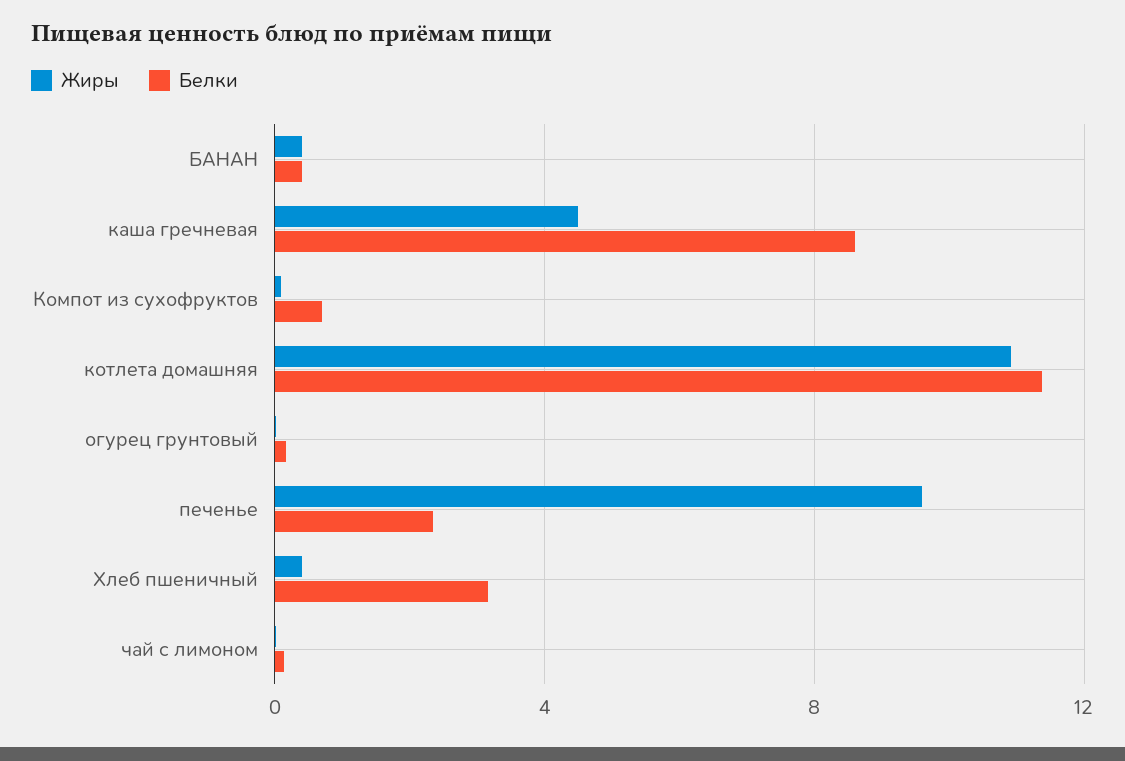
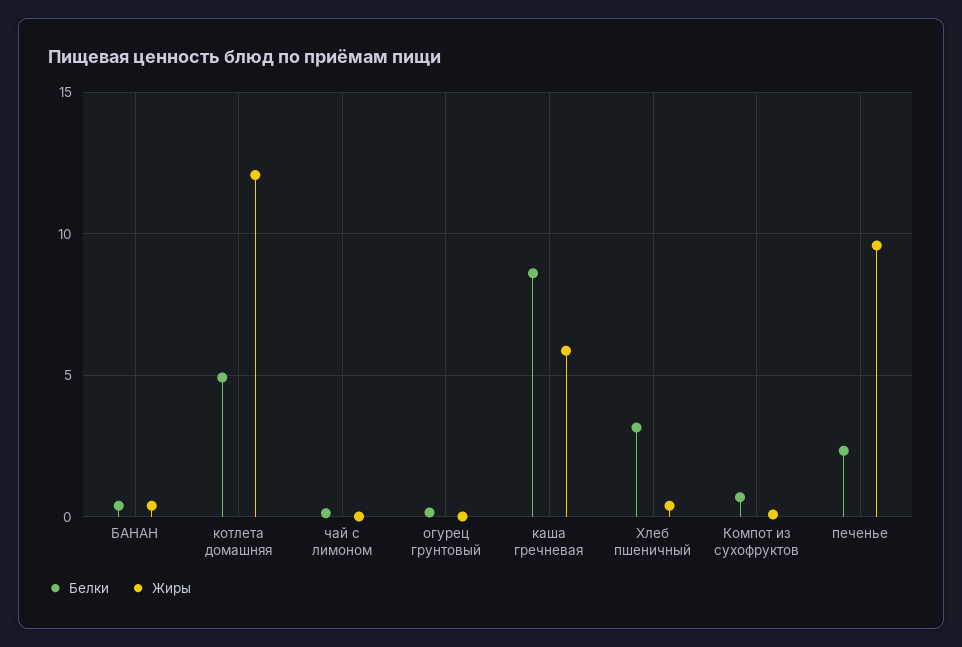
Жиры, каша гречневая: 4.5 -> 6
Жиры, котлета домашняя: 11 -> 12
Белки, котлета домашняя: 11.5 -> 5

